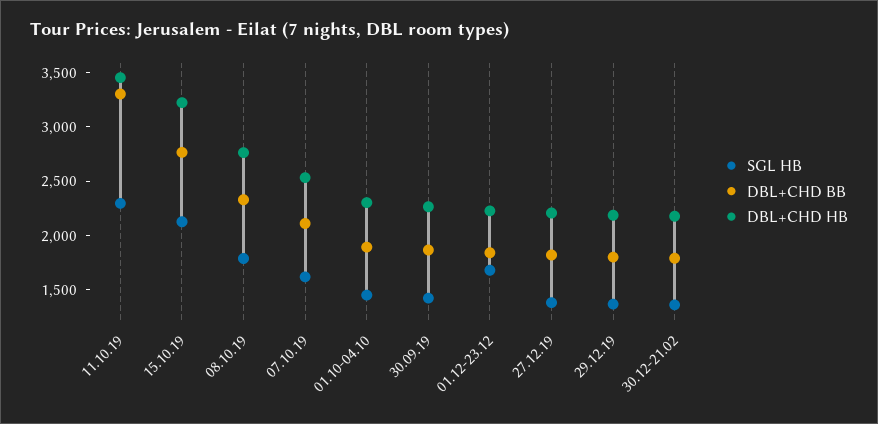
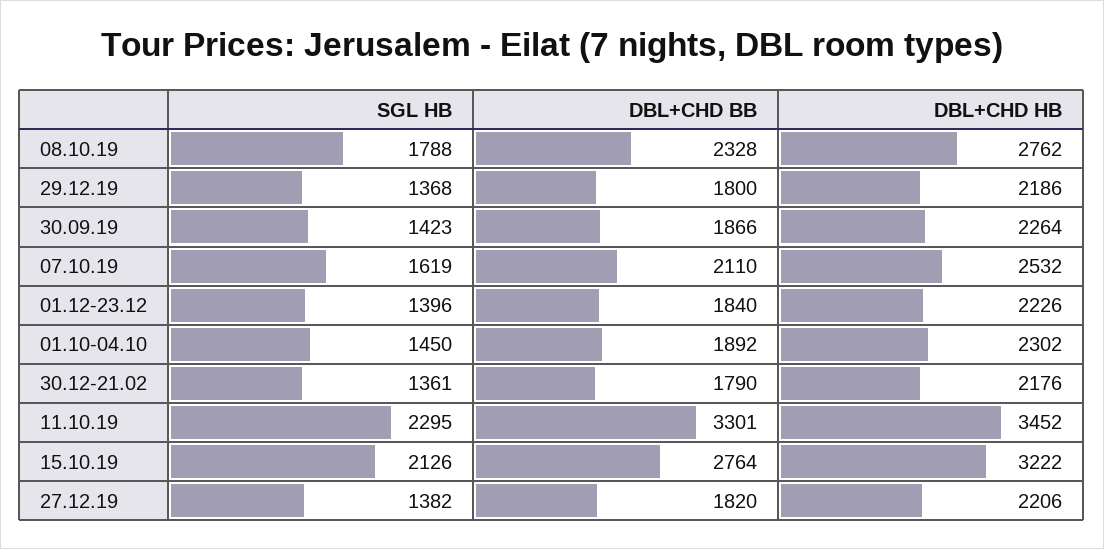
SGL HB, 01.12-23.12: 1700 -> 1396

